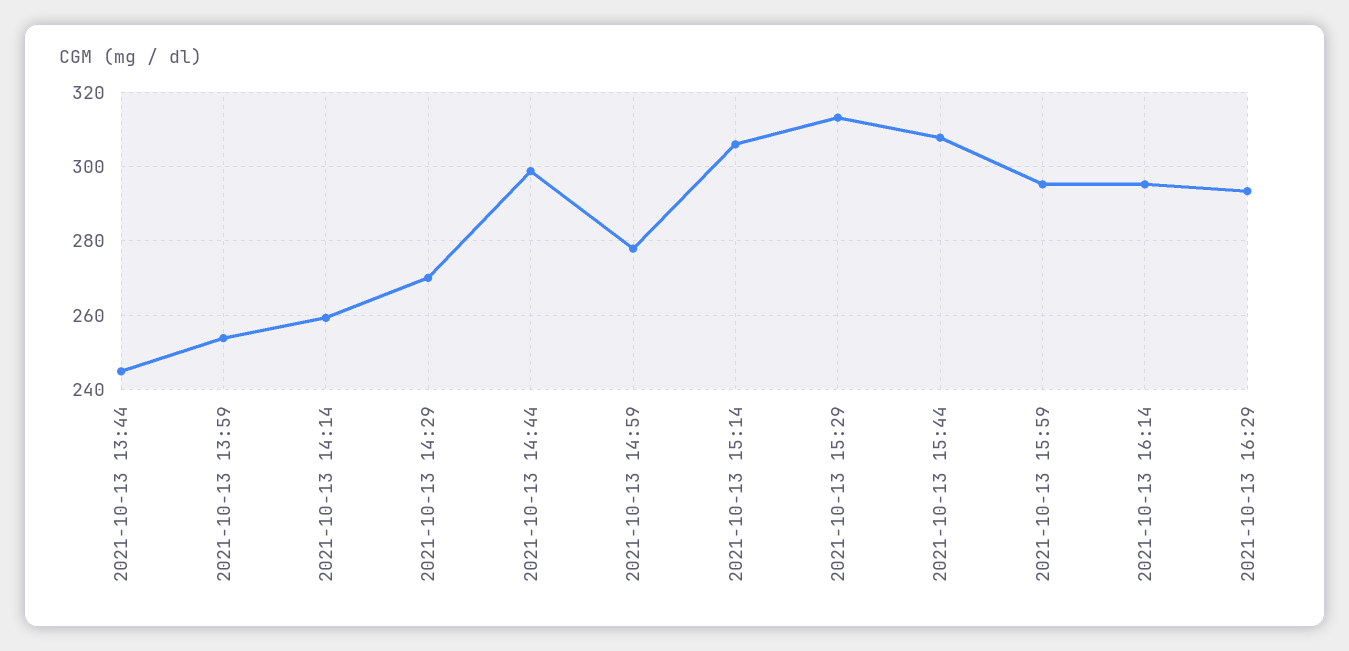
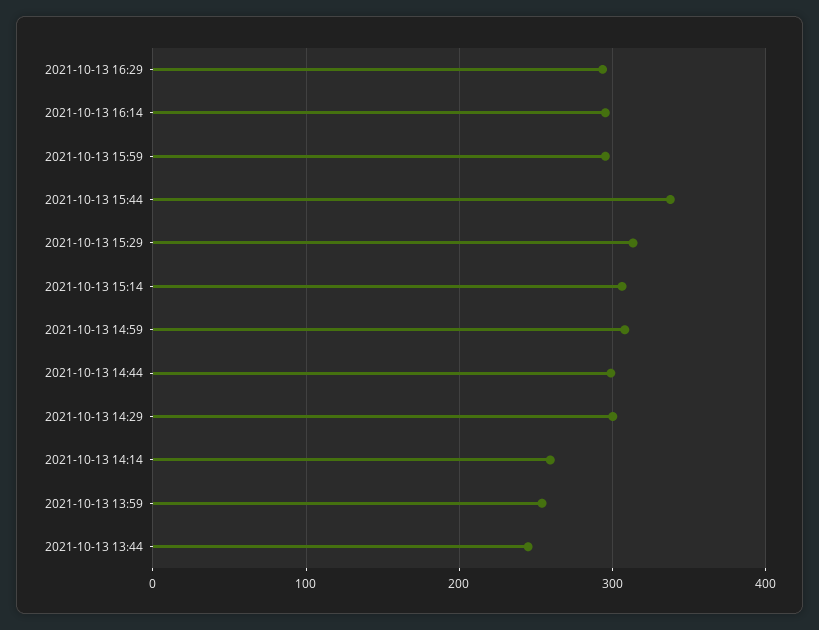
2021-10-13 14:29: 270 -> 300
2021-10-13 14:59: 278 -> 310
2021-10-13 15:44: 308 -> 340

